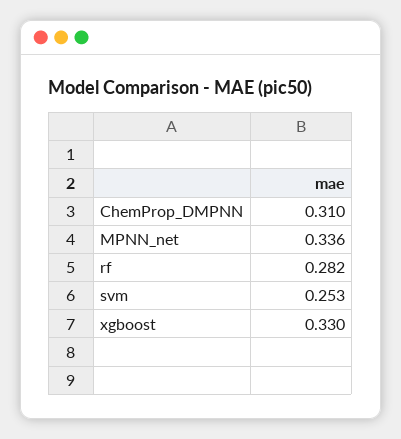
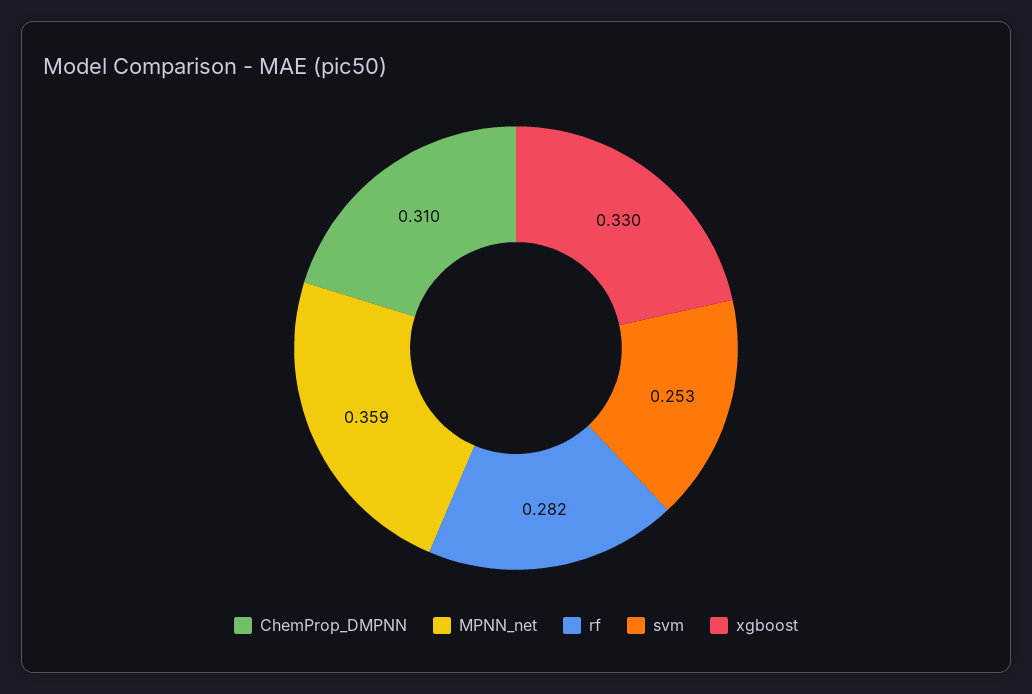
MPNN_net: 0.336 -> 0.359

